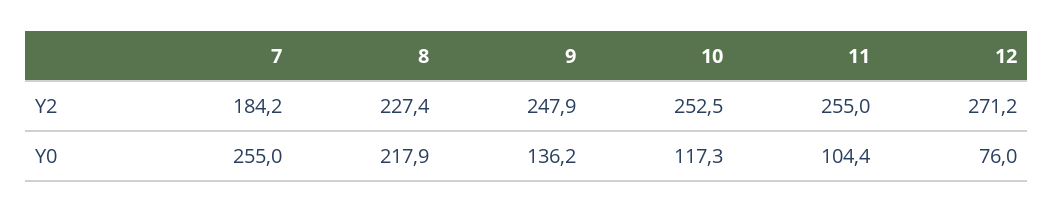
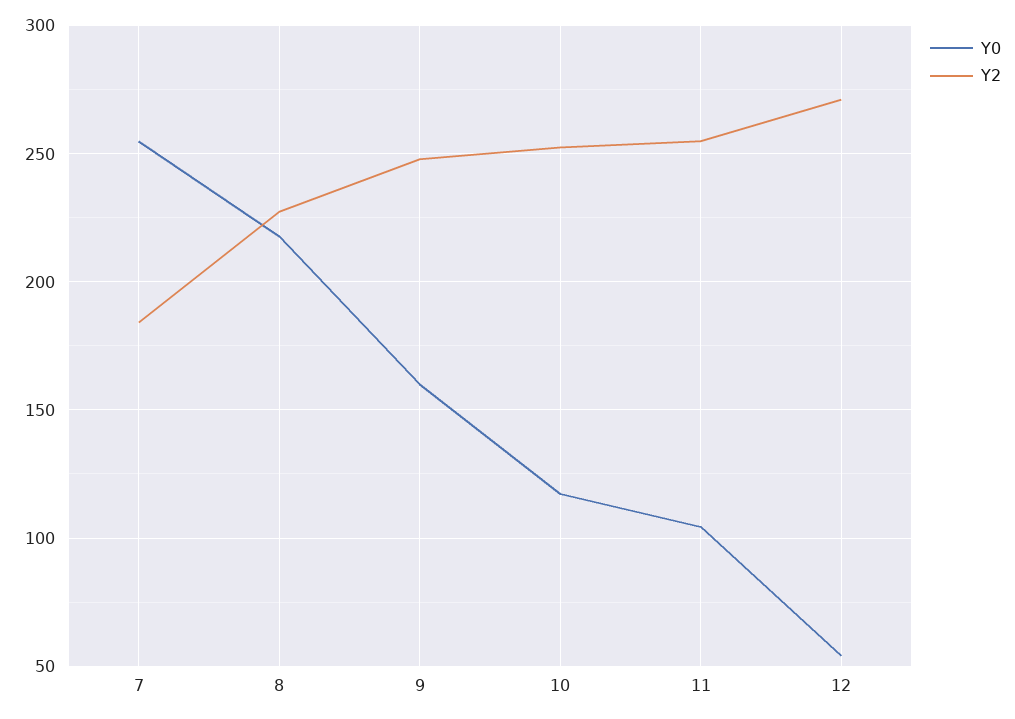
Y0, 9: 136.2 -> 160
Y0, 12: 76 -> 55

